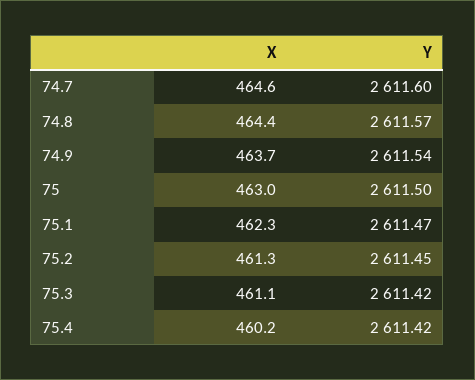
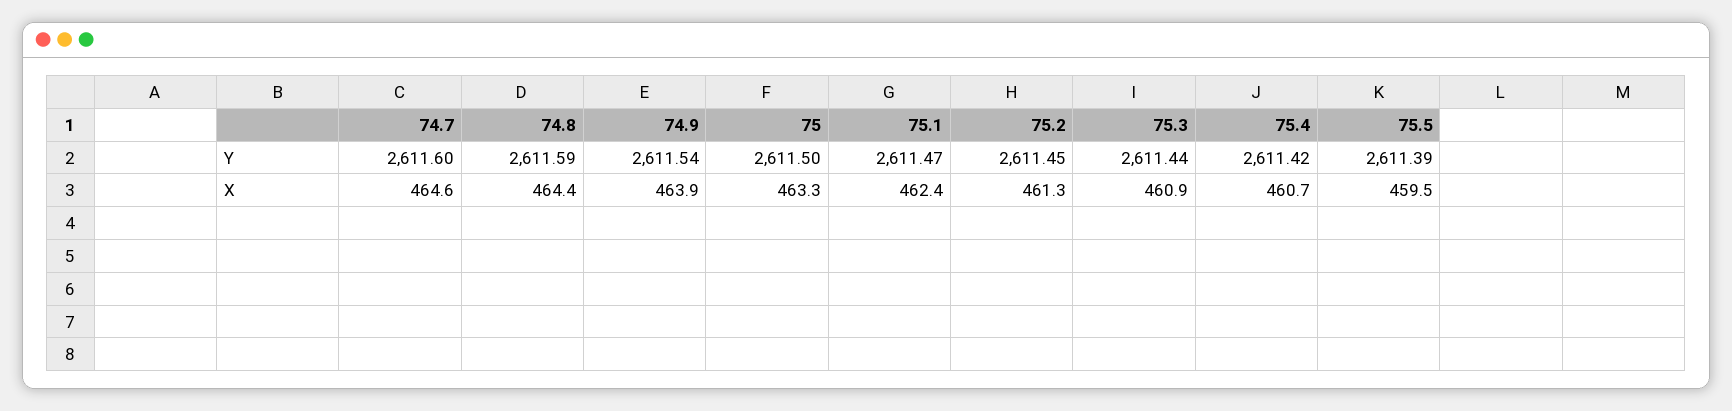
Y, 74.8: 2611.57 -> 2611.59
X, 74.9: 463.7 -> 463.9
X, 75: 463 -> 463.3
X, 75.1: 462.3 -> 462.4
X, 75.3: 461.1 -> 460.9
Y, 75.3: 2611.42 -> 2611.44
X, 75.4: 460.2 -> 460.7
Y, 75.5: none -> 2611.39
X, 75.5: none -> 459.5

